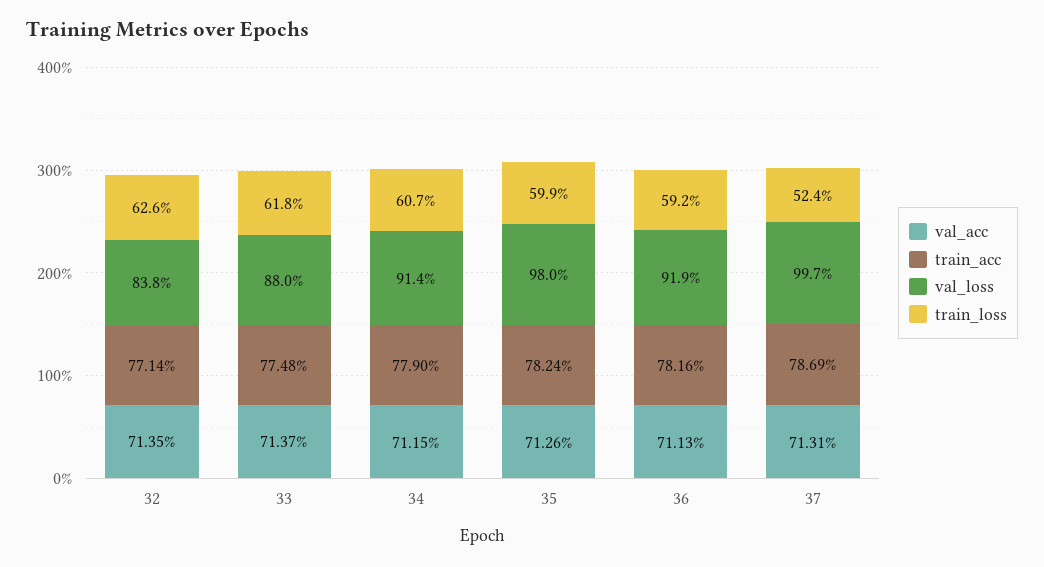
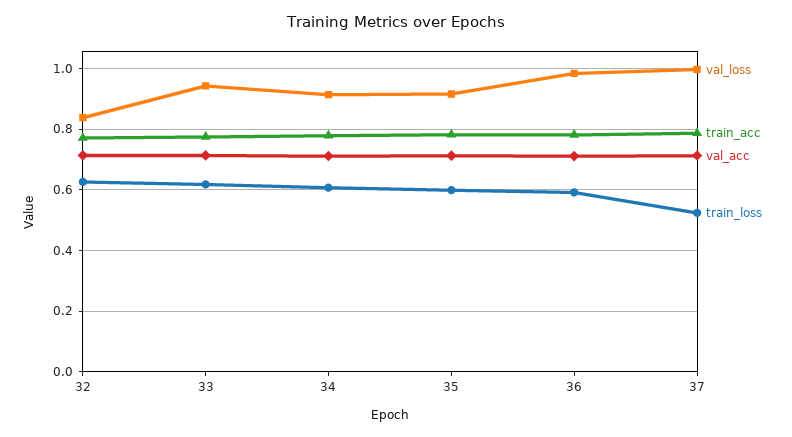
val_loss, 33: 0.88 -> 0.94
val_loss, 35: 0.98 -> 0.92
val_loss, 36: 0.919 -> 0.98

